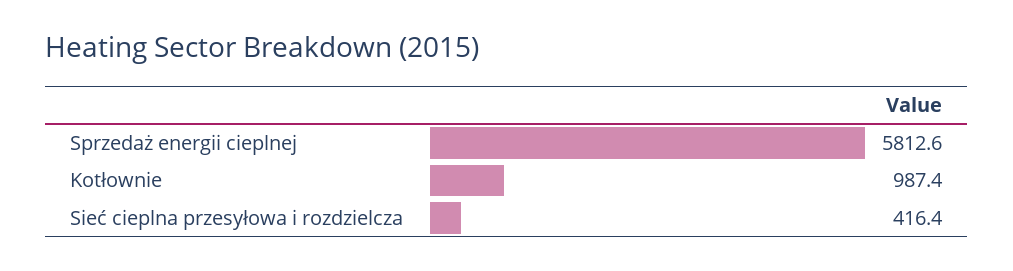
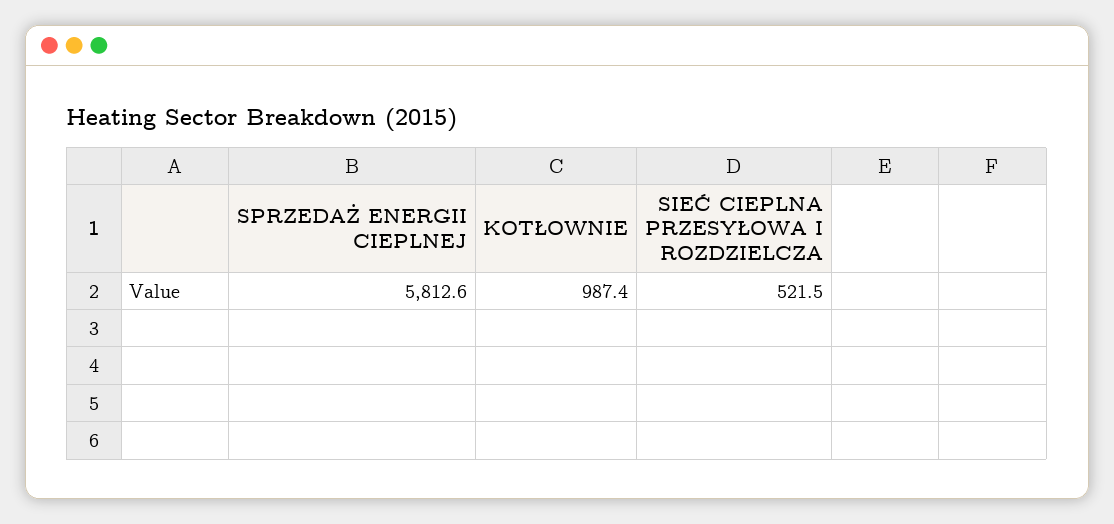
Sieć cieplna przesyłowa i rozdzielcza: 416.4 -> 521.5

